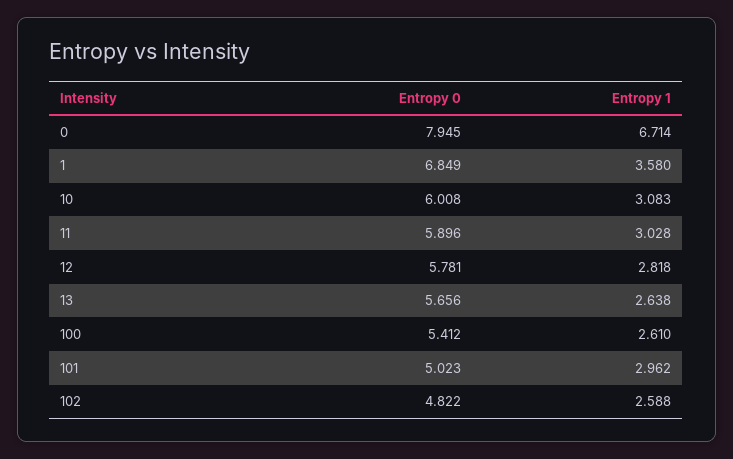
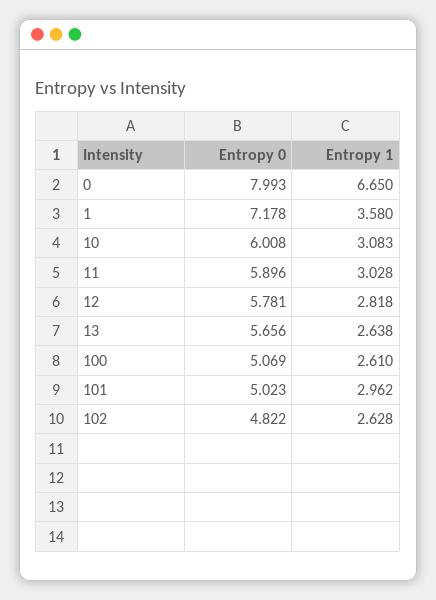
Entropy 0, 0: 7.945 -> 7.993
Entropy 1, 0: 6.714 -> 6.65
Entropy 0, 1: 6.849 -> 7.178
Entropy 0, 100: 5.412 -> 5.069
Entropy 1, 102: 2.588 -> 2.628

